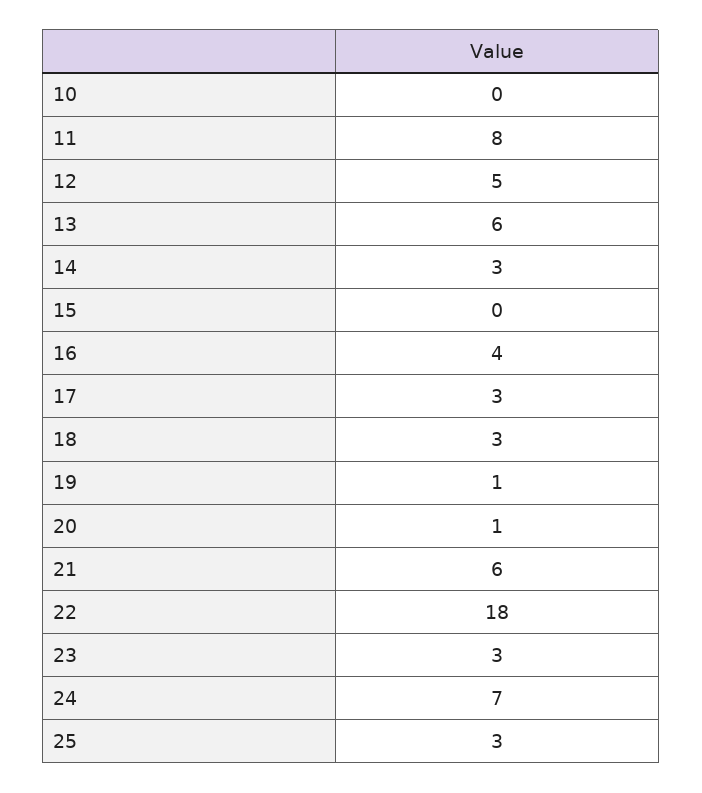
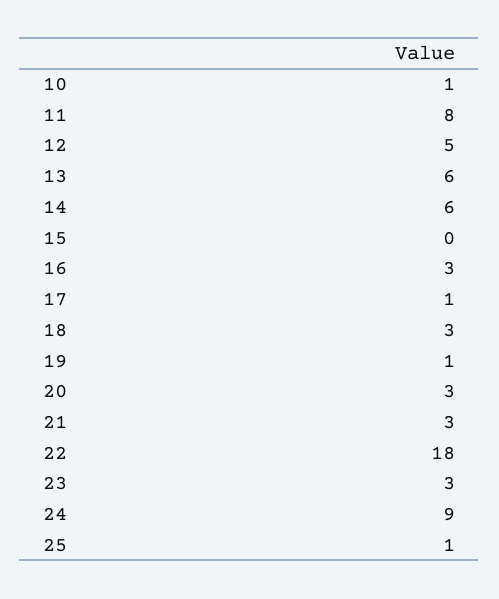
10: 0 -> 1
14: 3 -> 6
16: 4 -> 3
17: 3 -> 1
20: 1 -> 3
21: 6 -> 3
24: 7 -> 9
25: 3 -> 1

